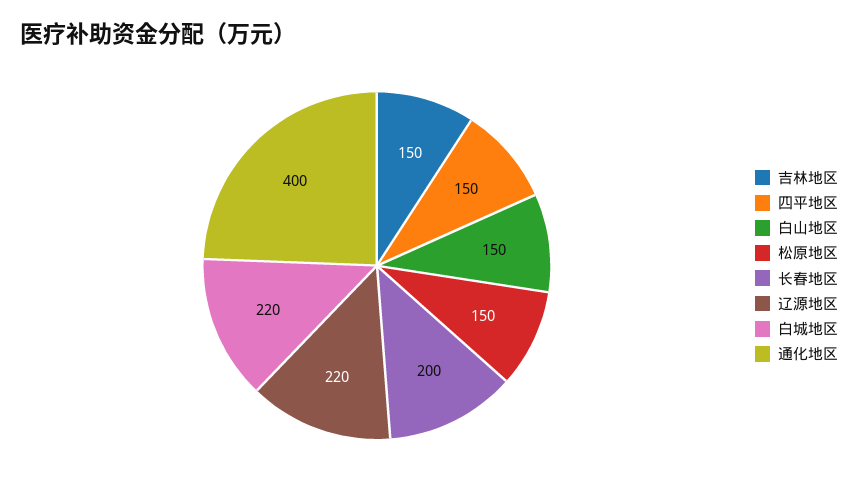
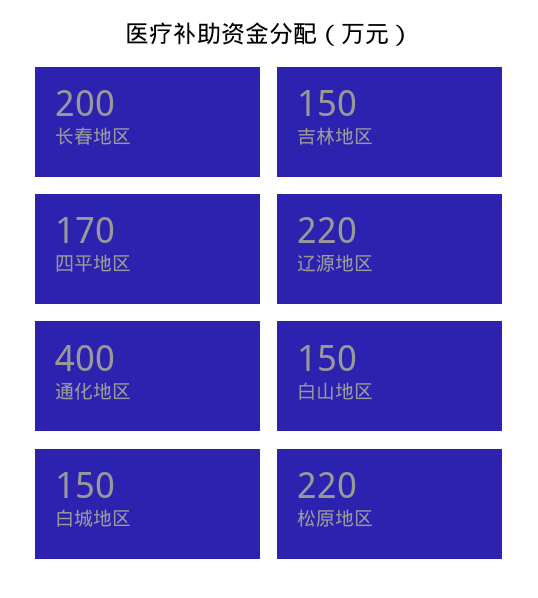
四平地区: 150 -> 170
松原地区: 150 -> 220
白城地区: 220 -> 150

